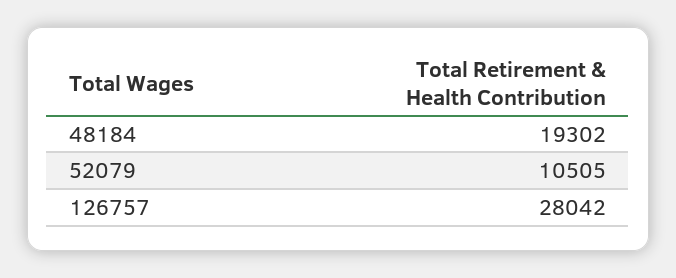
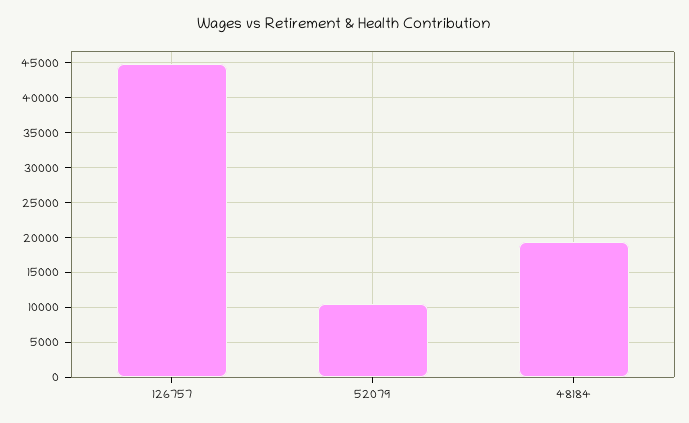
126757: 28042 -> 45000

